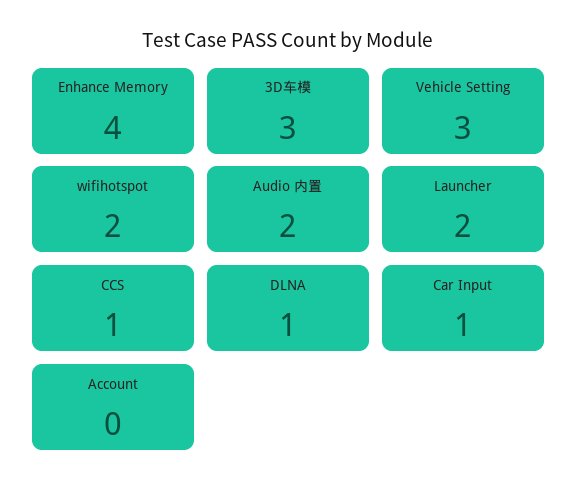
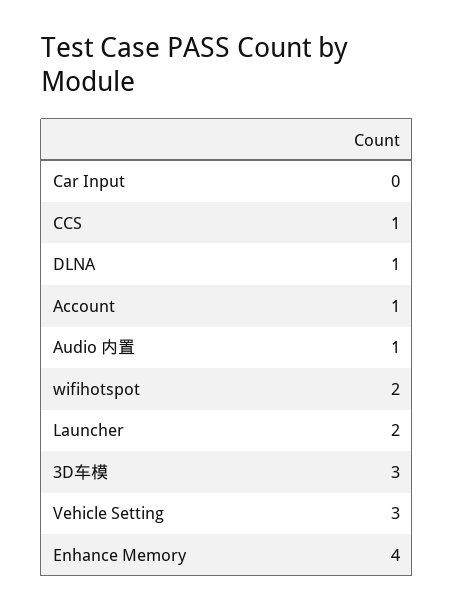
Audio 内置: 2 -> 1
Car Input: 1 -> 0
Account: 0 -> 1

